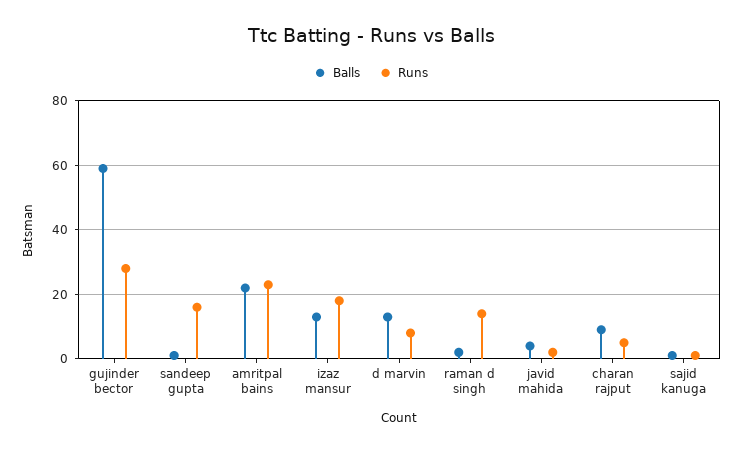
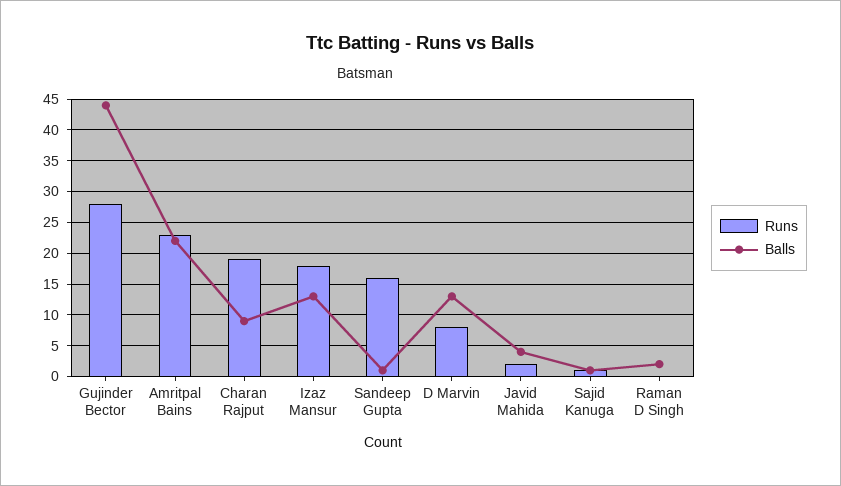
Balls, gujinder bector: 60 -> 44
Runs, raman d singh: 15 -> 0
Runs, charan rajput: 5 -> 19

